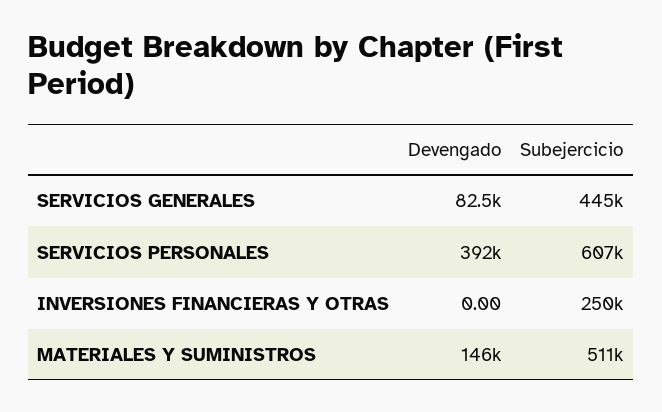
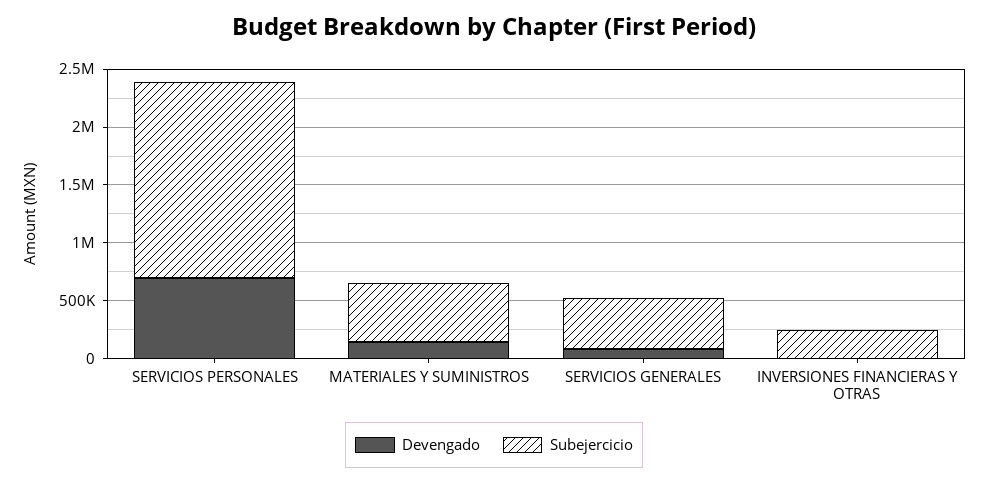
Devengado, SERVICIOS PERSONALES: 392000 -> 700000
Subejercicio, SERVICIOS PERSONALES: 607000 -> 1700000

